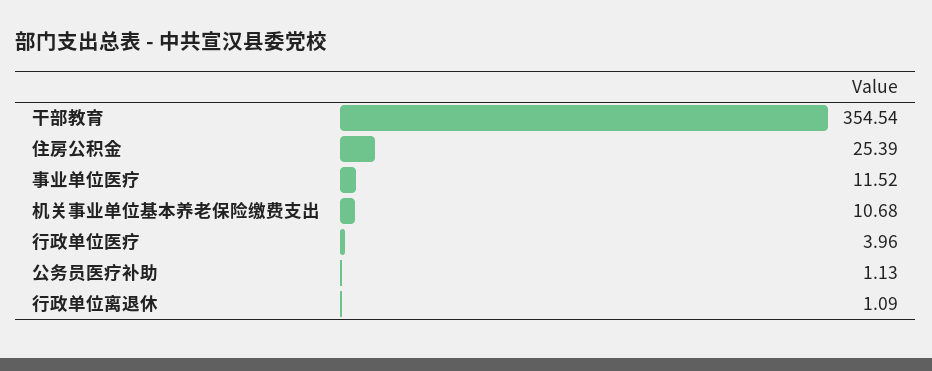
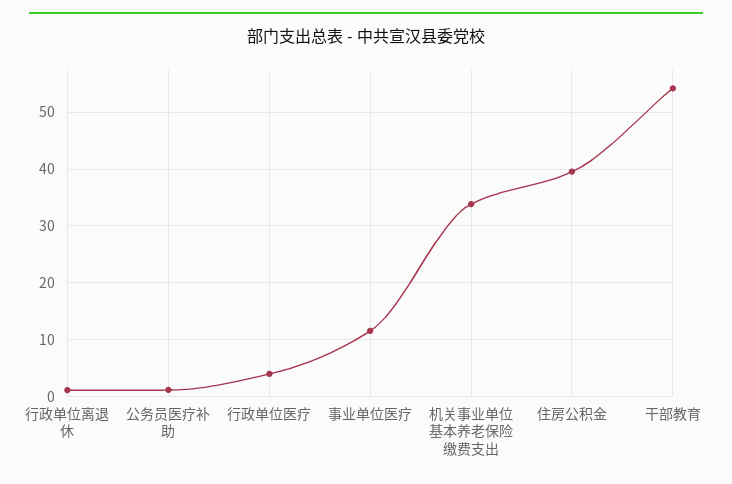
干部教育: 354.54 -> 54
住房公积金: 25.39 -> 40
机关事业单位基本养老保险缴费支出: 10.68 -> 34

